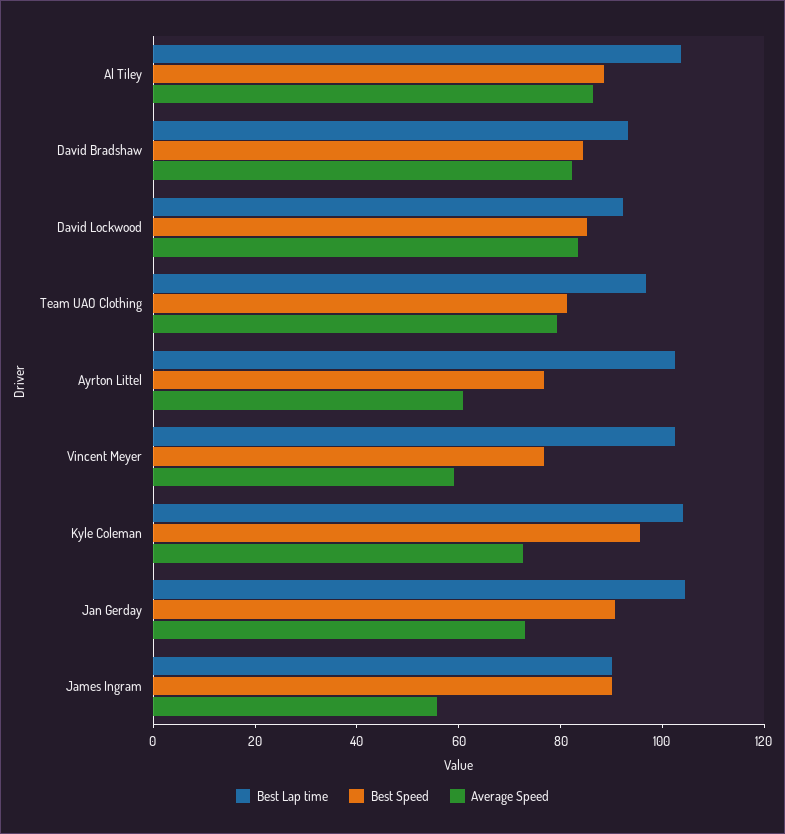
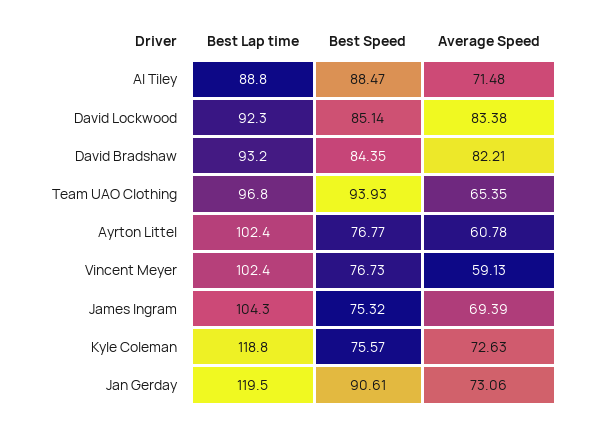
Best Lap time, Al Tiley: 105 -> 88.8
Average Speed, Al Tiley: 85 -> 71.48
Best Speed, Team UAO Clothing: 80 -> 93.93
Average Speed, Team UAO Clothing: 80 -> 65.35
Best Lap time, Kyle Coleman: 105 -> 118.8
Best Speed, Kyle Coleman: 95 -> 75.57
Best Lap time, Jan Gerday: 105 -> 119.5
Best Lap time, James Ingram: 90 -> 104.3
Best Speed, James Ingram: 90 -> 75.32
Average Speed, James Ingram: 55 -> 69.39

